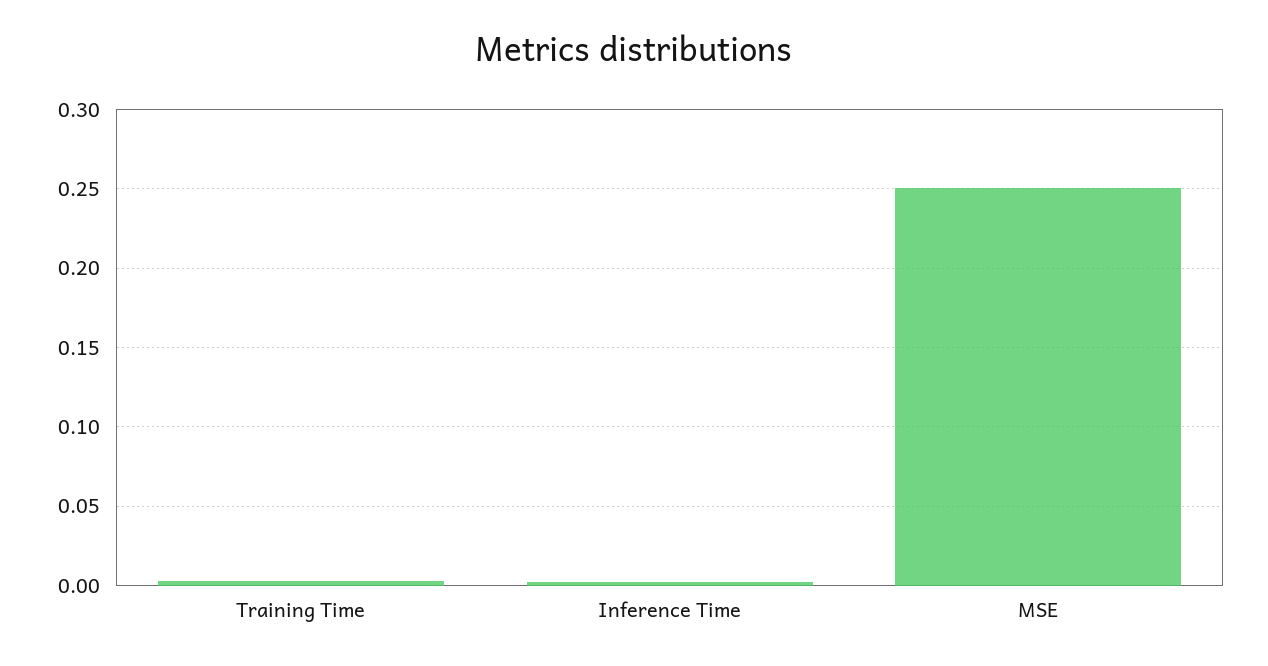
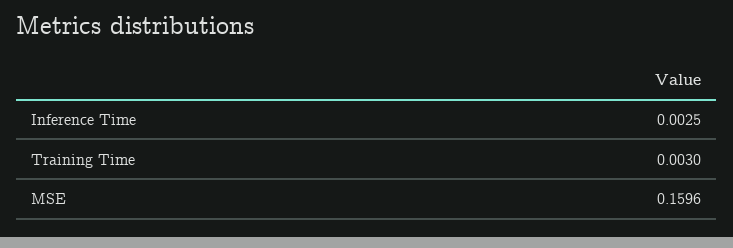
MSE: 0.25 -> 0.1596

